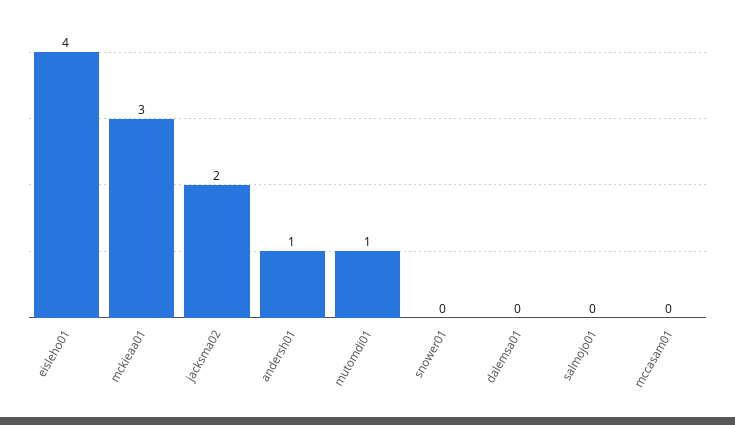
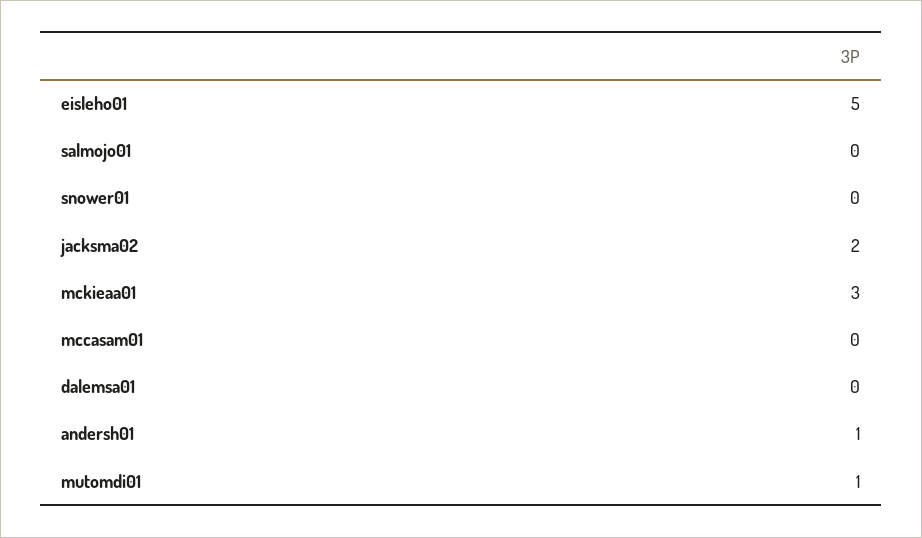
eisleho01: 4 -> 5

